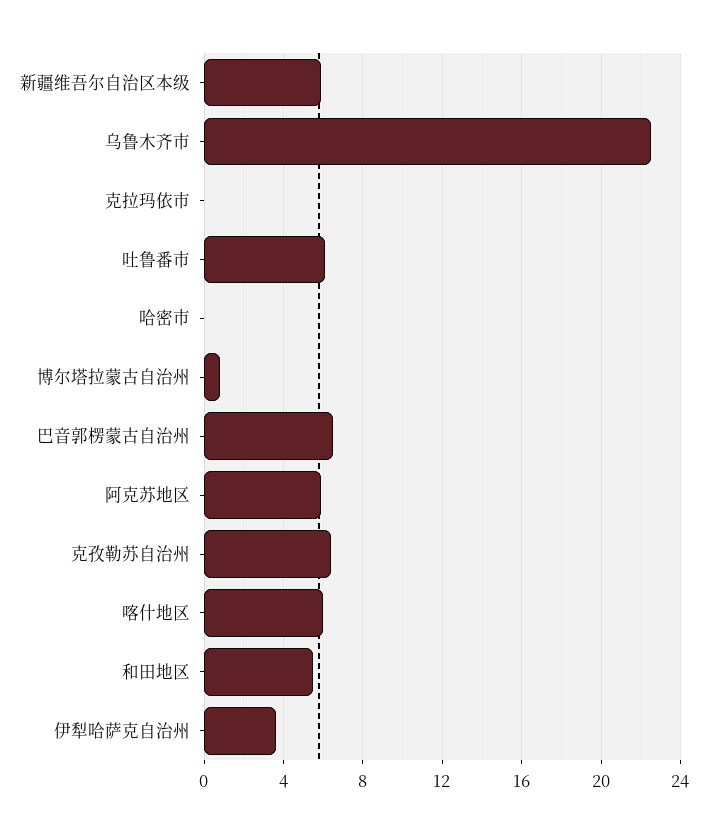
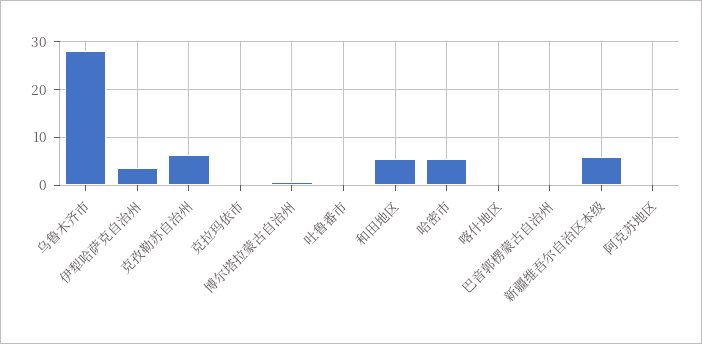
乌鲁木齐市: 22.5 -> 28
吐鲁番市: 6 -> 0
哈密市: 0 -> 6
巴音郭楞蒙古自治州: 6.5 -> 0
阿克苏地区: 6 -> 0
喀什地区: 6 -> 0

